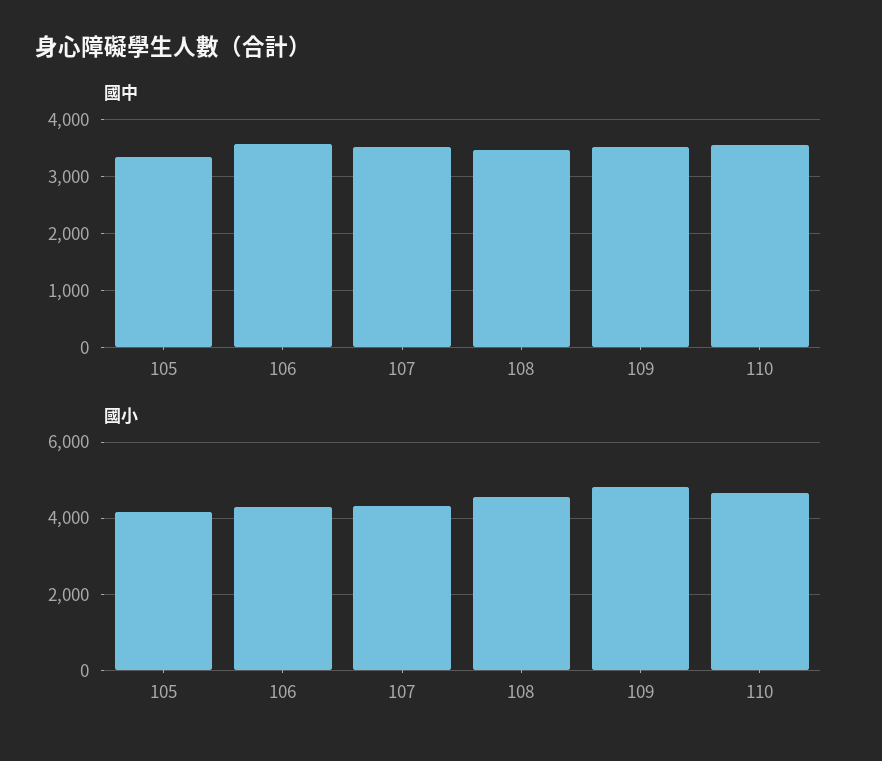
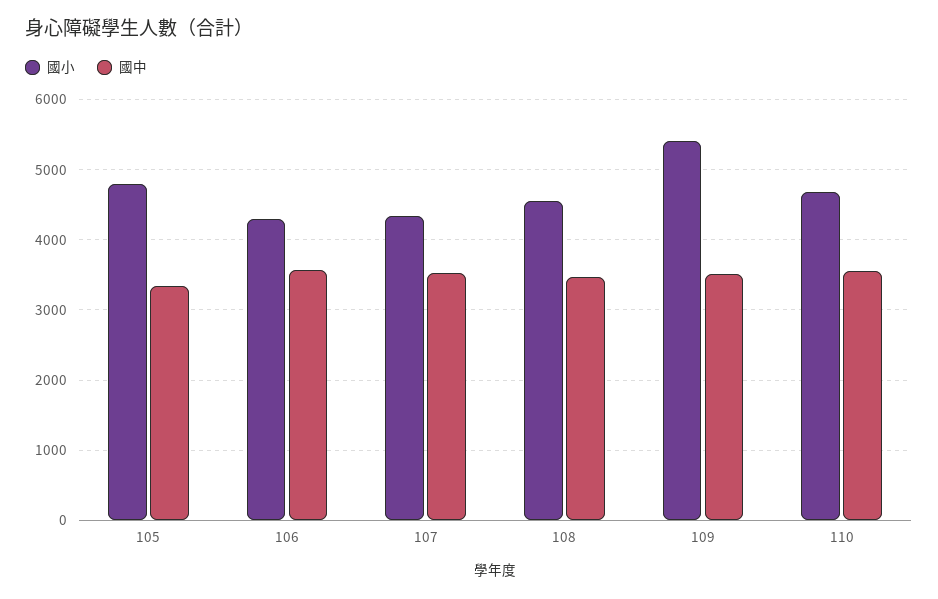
國小, 105: 4200 -> 4800
國小, 109: 4800 -> 5400

